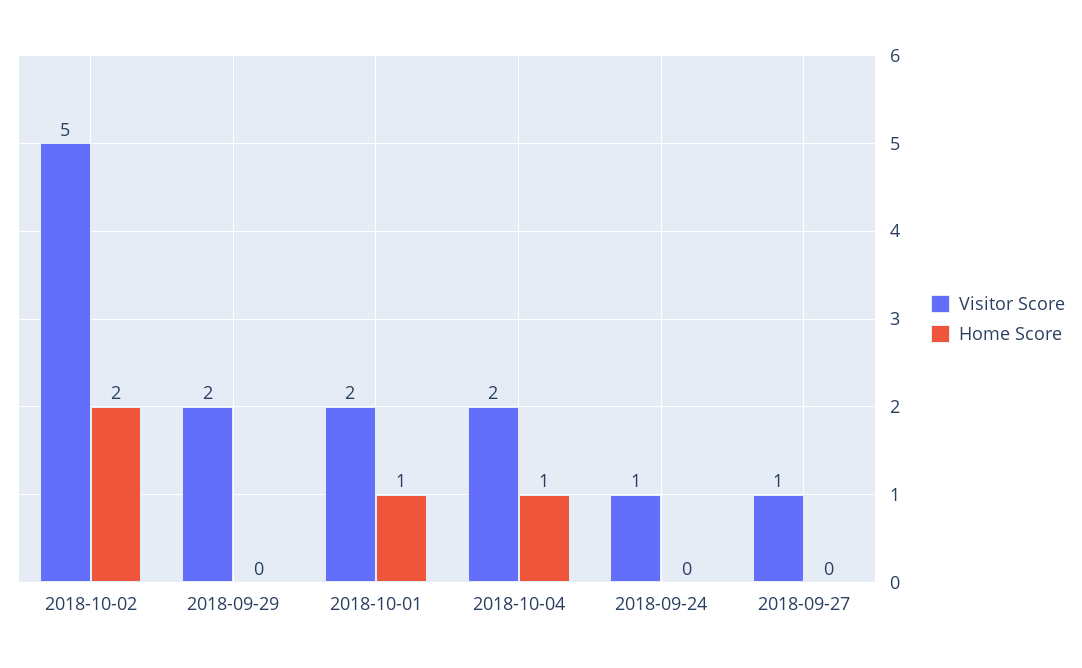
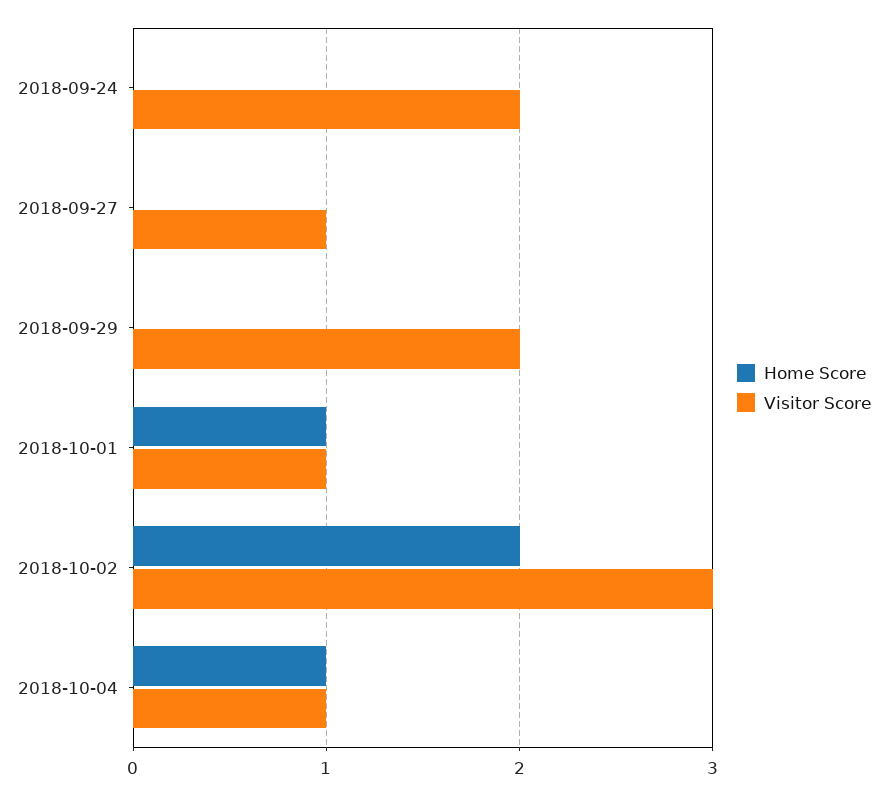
Visitor Score, 2018-10-02: 5 -> 3
Visitor Score, 2018-10-01: 2 -> 1
Visitor Score, 2018-10-04: 2 -> 1
Visitor Score, 2018-09-24: 1 -> 2

